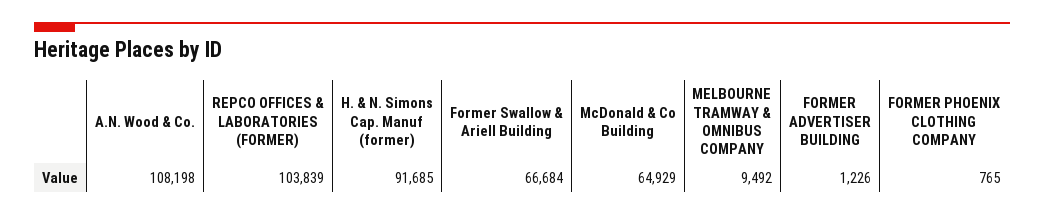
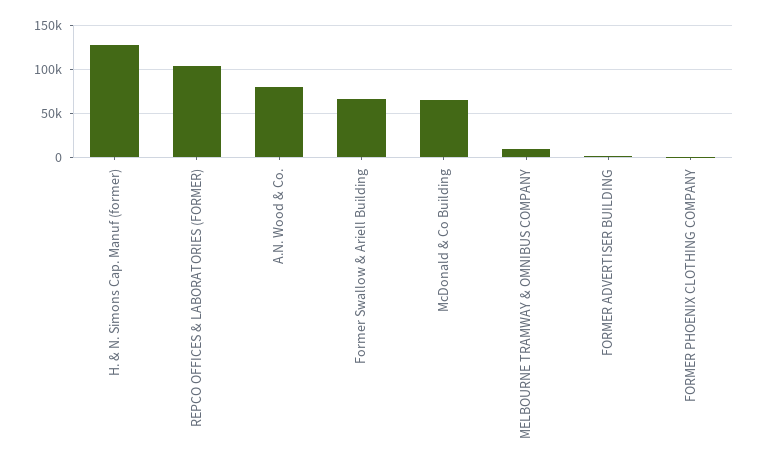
A.N. Wood & Co.: 108198 -> 80000
H. & N. Simons Cap. Manuf (former): 91685 -> 130000

